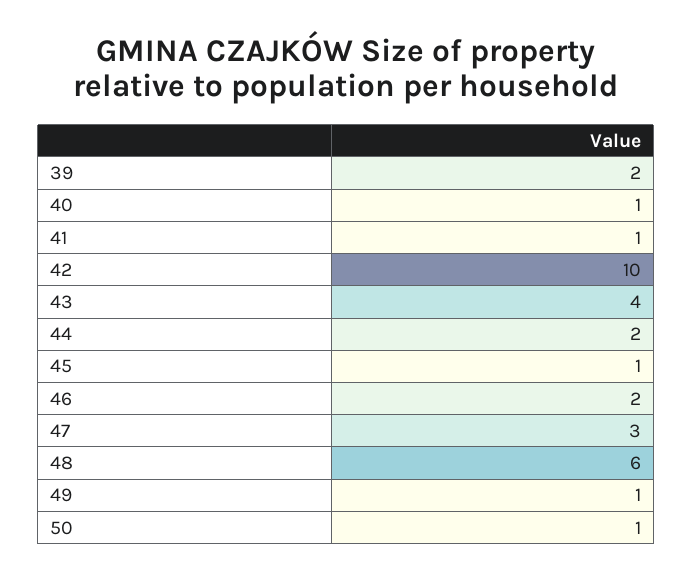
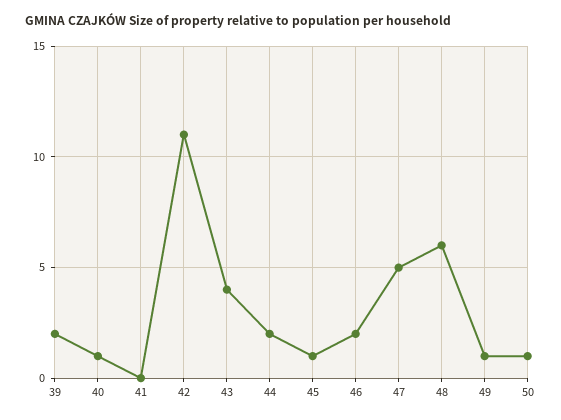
41: 1 -> 0
42: 10 -> 11
47: 3 -> 5

